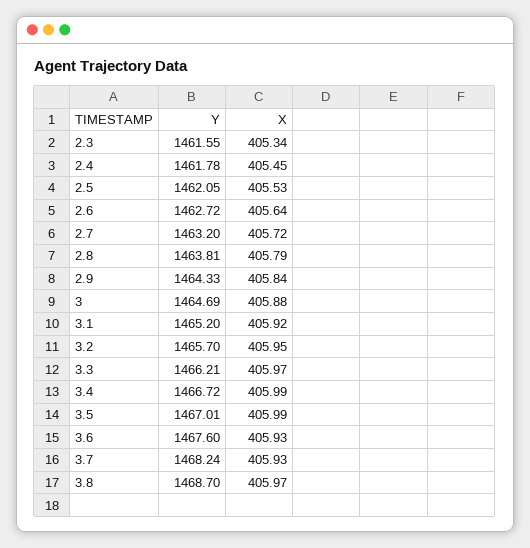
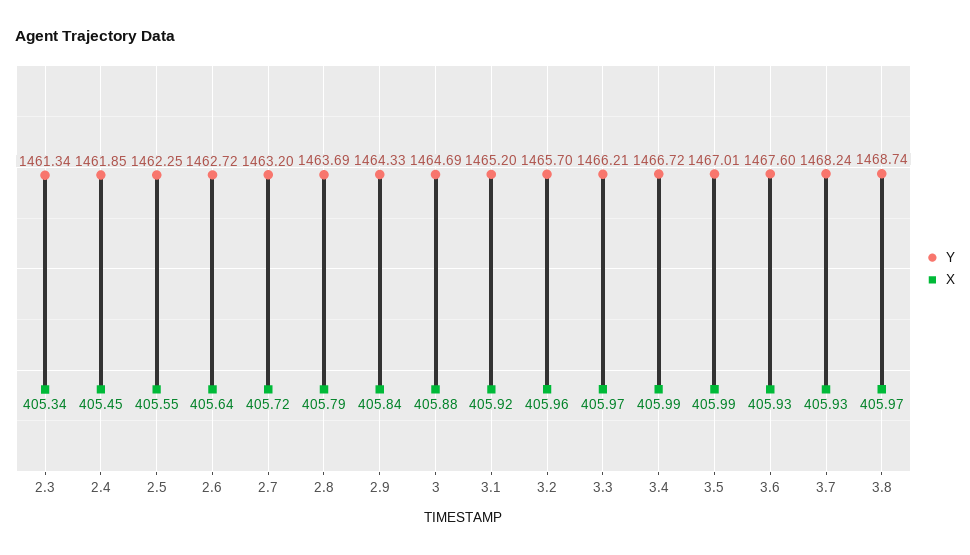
Y, 2.3: 1461.55 -> 1461.34
Y, 2.4: 1461.78 -> 1461.85
Y, 2.5: 1462.05 -> 1462.25
X, 2.5: 405.53 -> 405.55
Y, 2.8: 1463.81 -> 1463.69
X, 3.2: 405.95 -> 405.96
Y, 3.8: 1468.7 -> 1468.74

